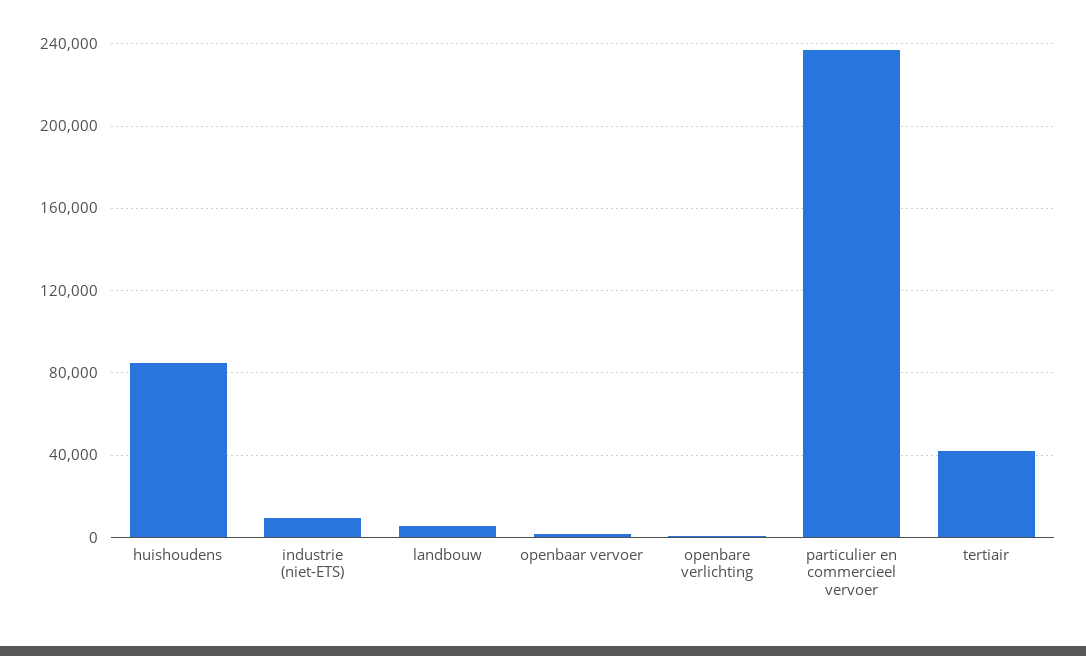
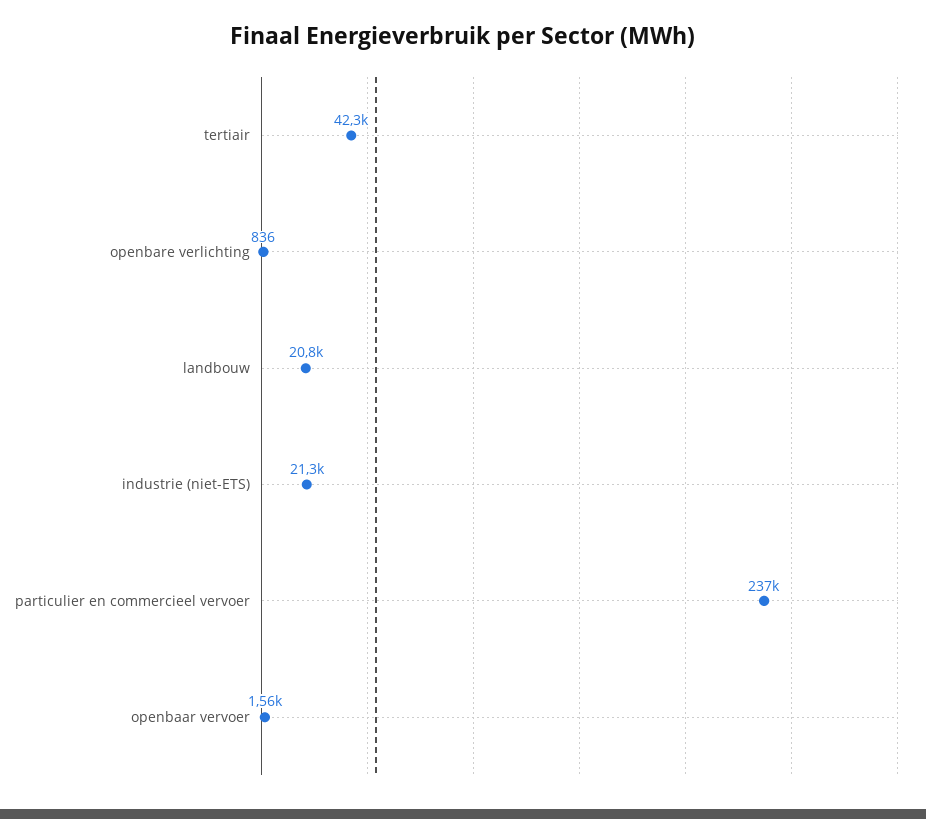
huishoudens: 85000 -> none
industrie (niet-ETS): 10000 -> 21300
landbouw: 5000 -> 20800

